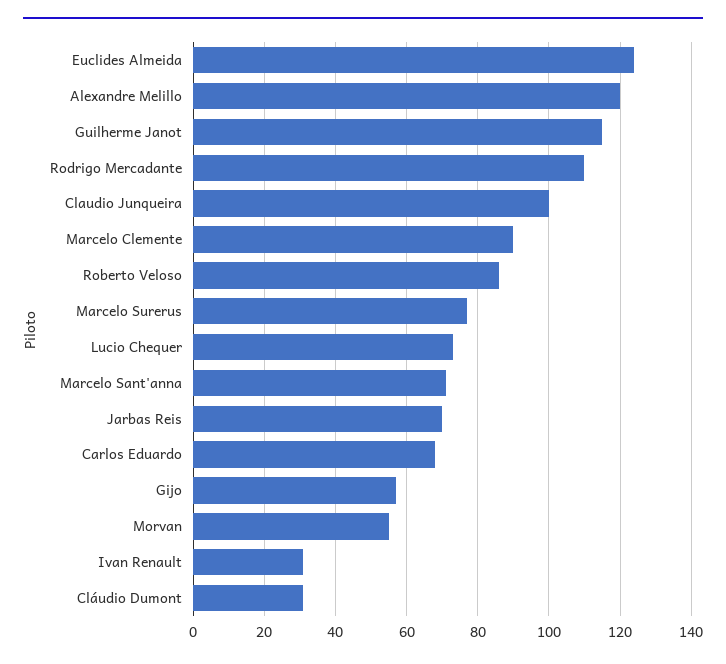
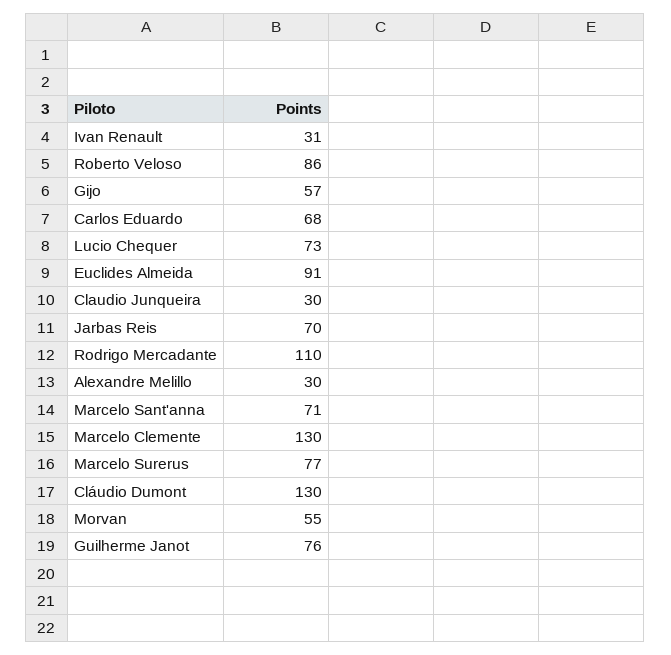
Euclides Almeida: 125 -> 91
Alexandre Melillo: 120 -> 30
Guilherme Janot: 115 -> 76
Claudio Junqueira: 100 -> 30
Marcelo Clemente: 90 -> 130
Cláudio Dumont: 30 -> 130

